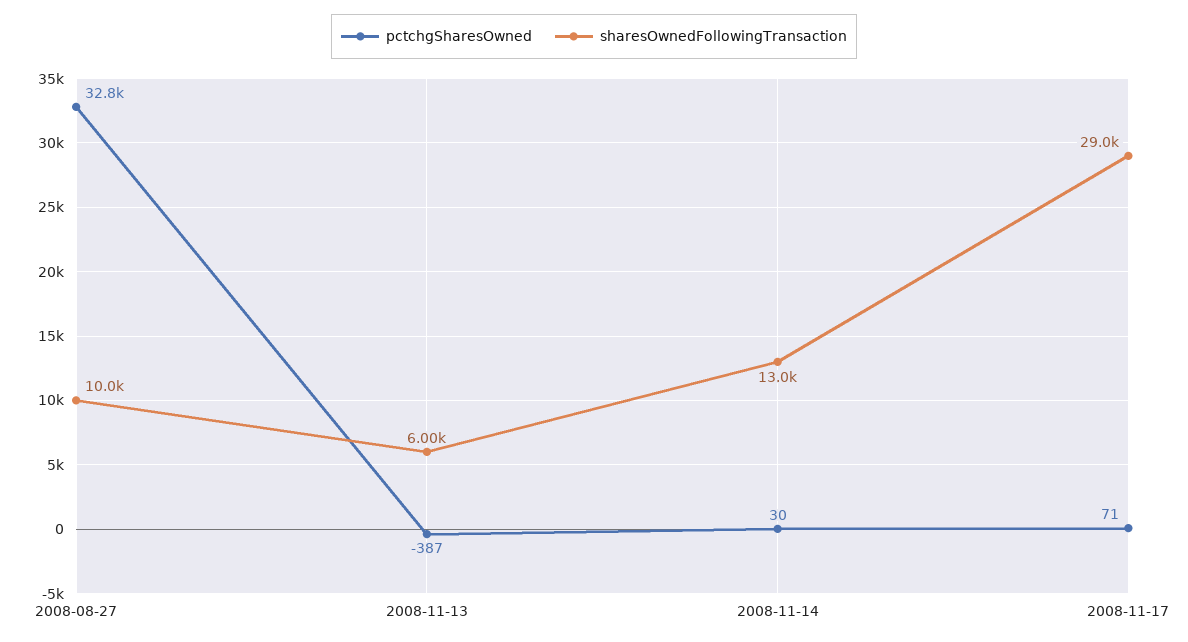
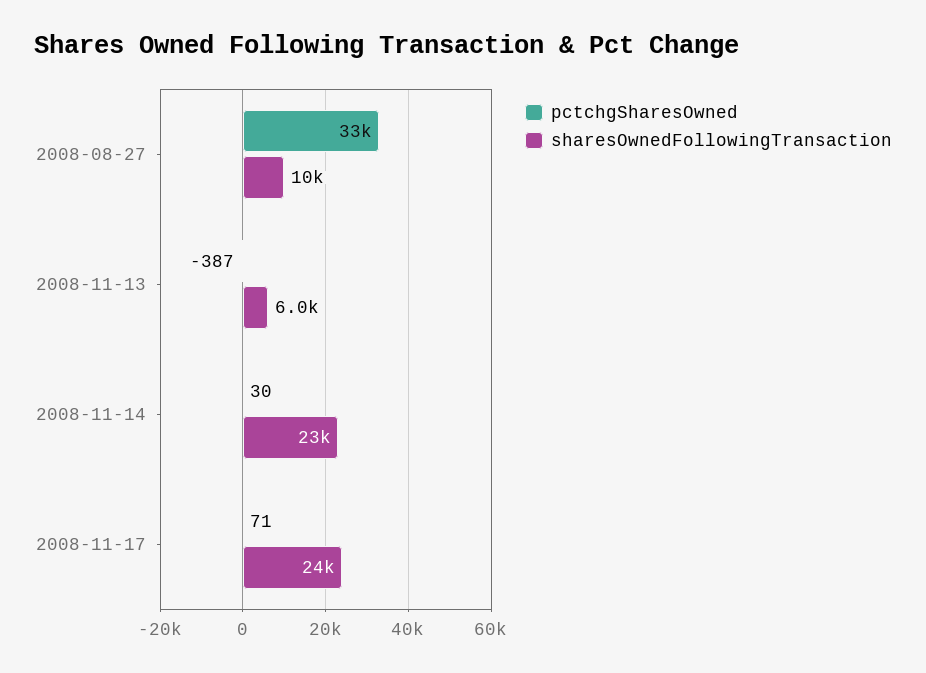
sharesOwnedFollowingTransaction, 2008-11-14: 13000 -> 23000
sharesOwnedFollowingTransaction, 2008-11-17: 29000 -> 24000

